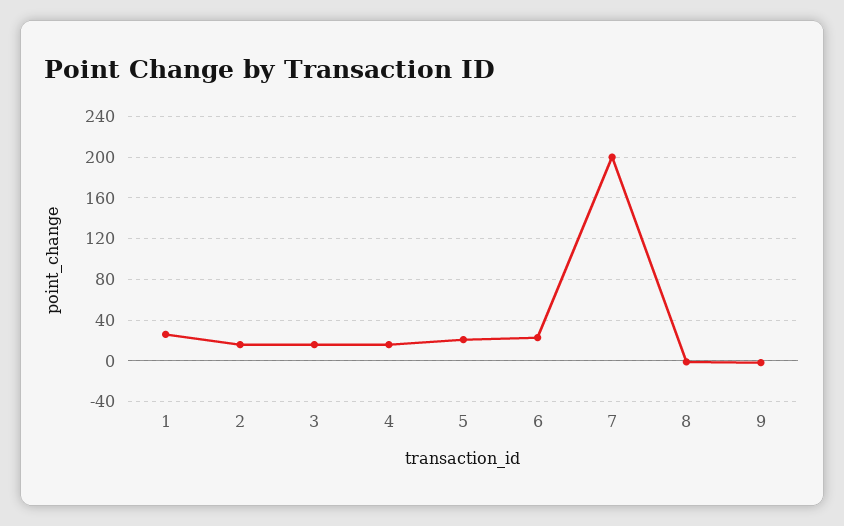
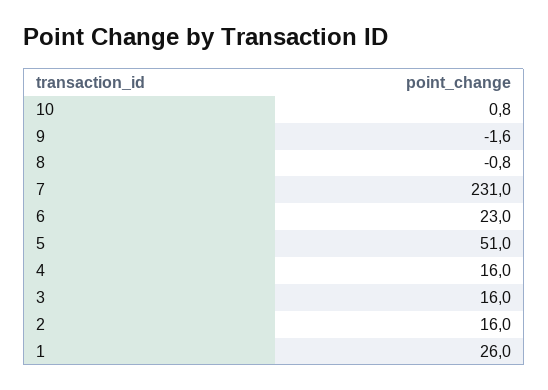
5: 20 -> 51
7: 200 -> 231
10: none -> 0.8

